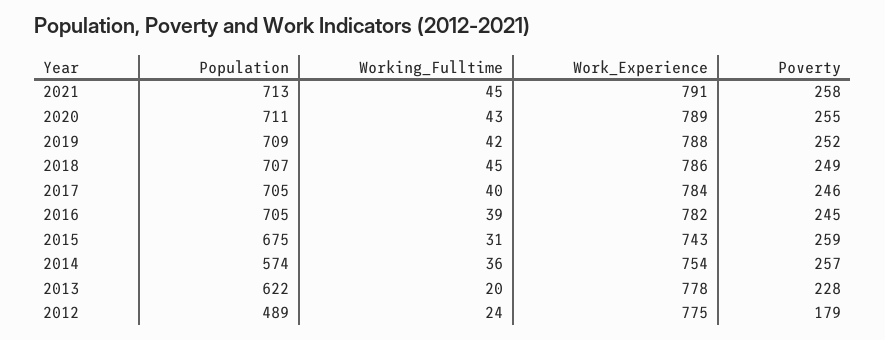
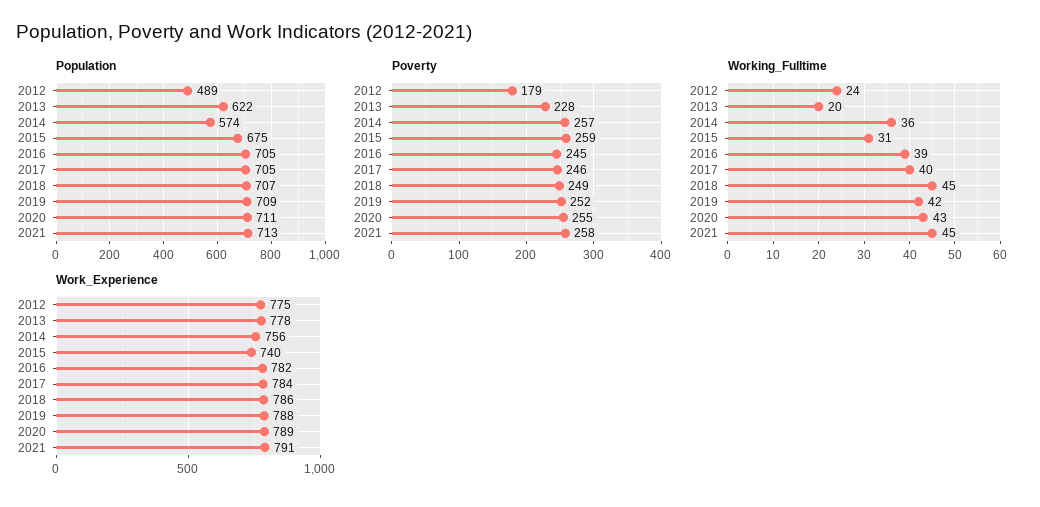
Work_Experience, 2015: 743 -> 740
Work_Experience, 2014: 754 -> 756

